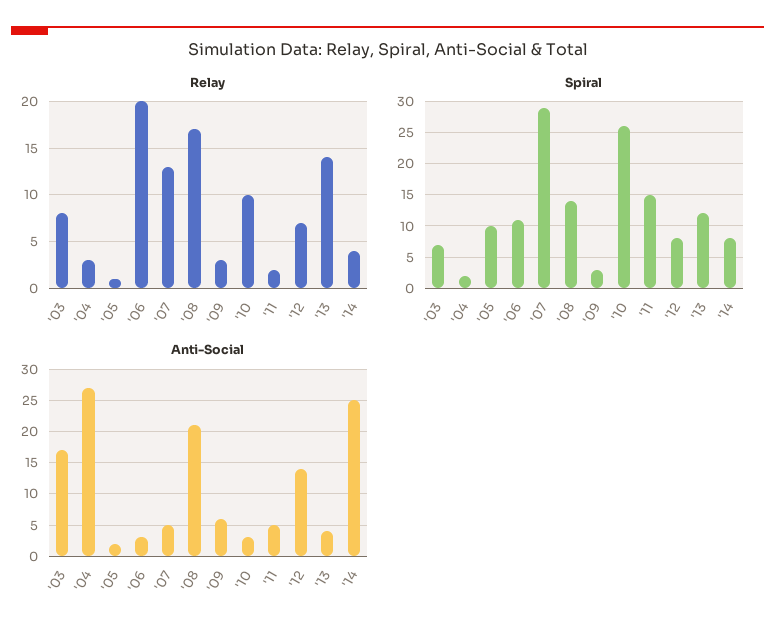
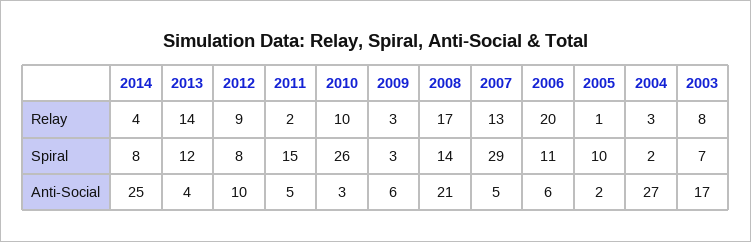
Relay, '12: 7 -> 9
Anti-Social, '06: 3 -> 6
Anti-Social, '12: 14 -> 10

